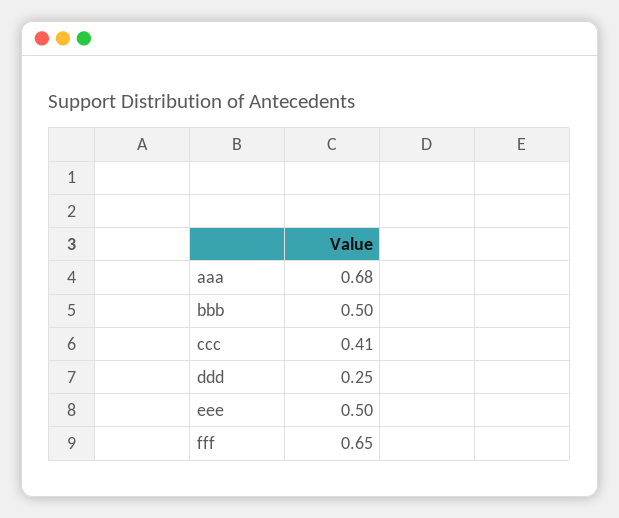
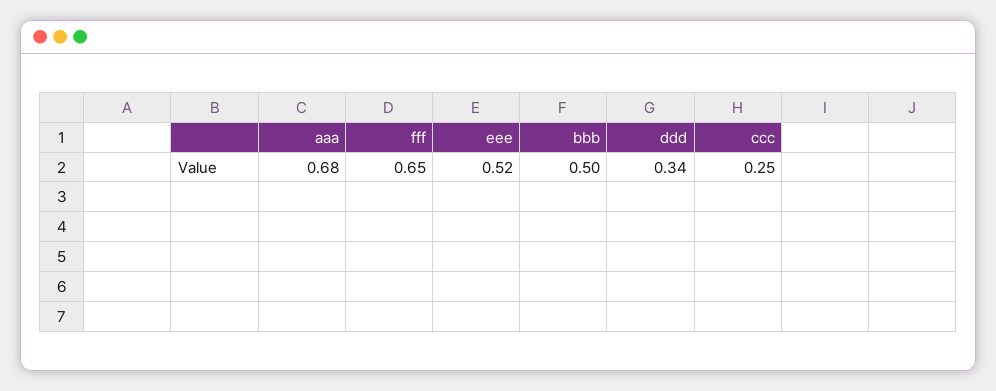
ccc: 0.41 -> 0.25
ddd: 0.25 -> 0.34
eee: 0.5 -> 0.52

